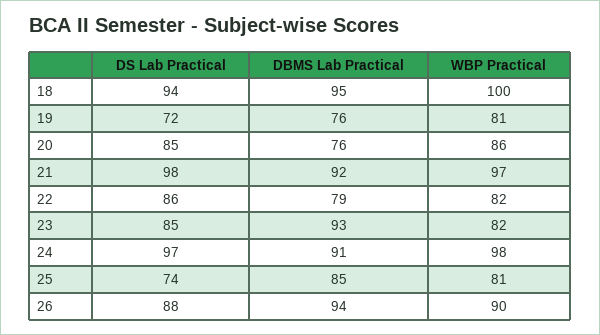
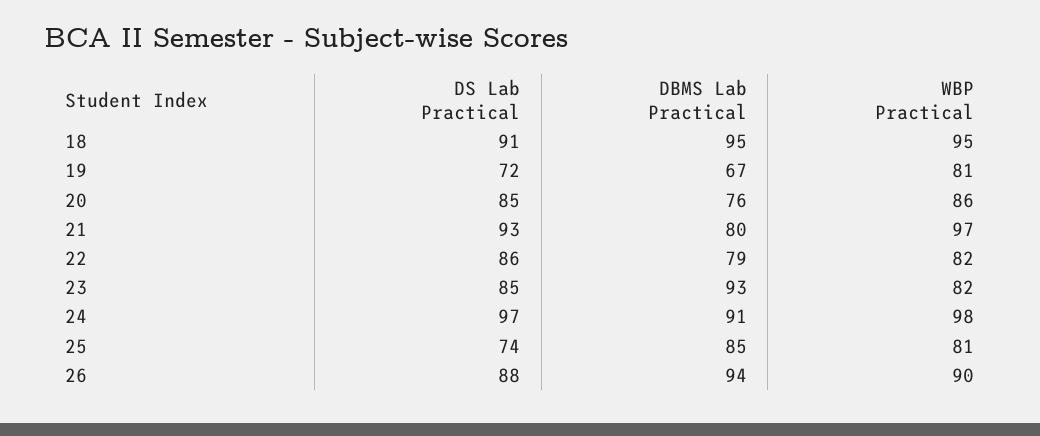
DS Lab Practical, 18: 94 -> 91
WBP Practical, 18: 100 -> 95
DBMS Lab Practical, 19: 76 -> 67
DS Lab Practical, 21: 98 -> 93
DBMS Lab Practical, 21: 92 -> 80

